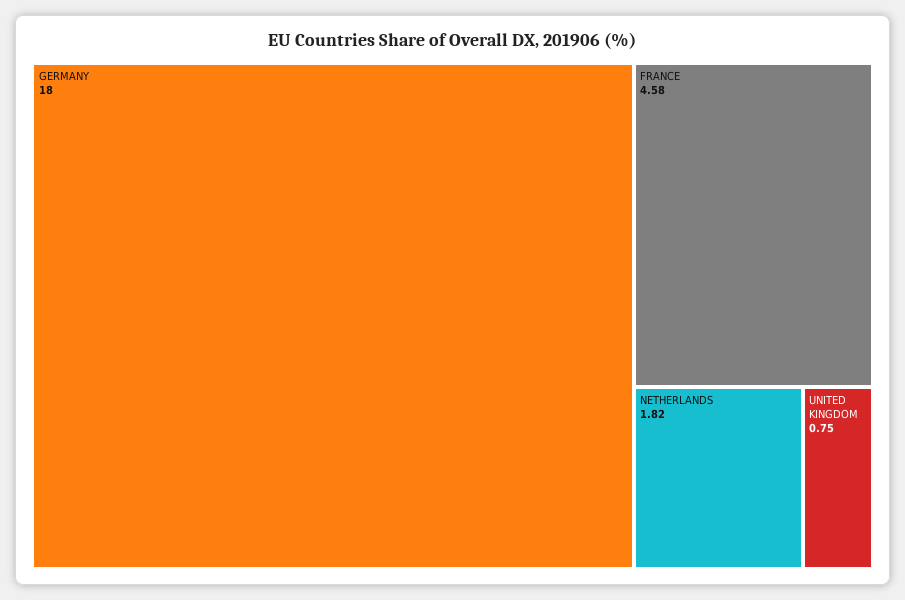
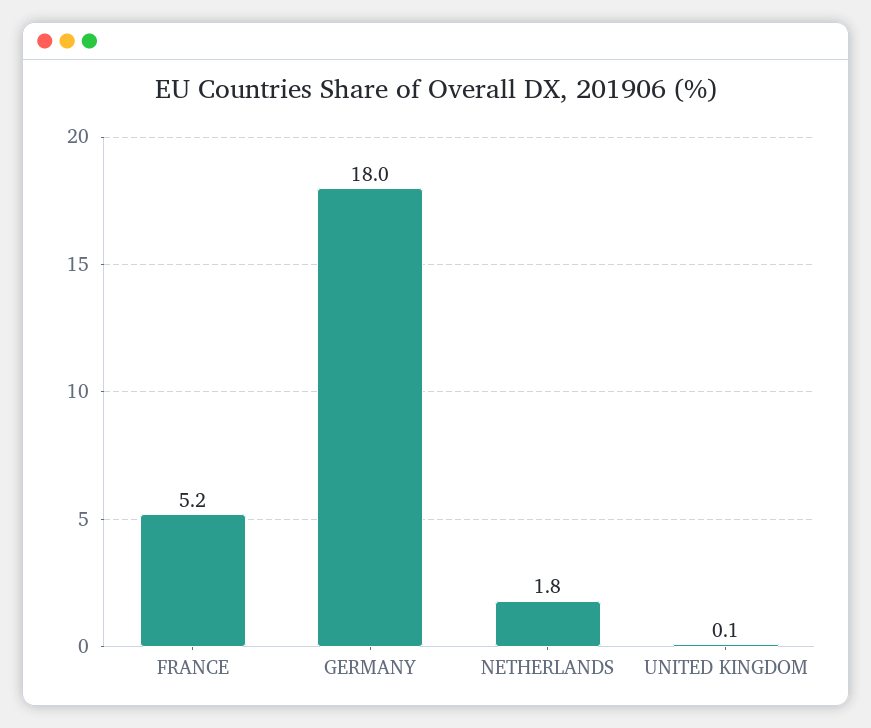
FRANCE: 4.58 -> 5.2
UNITED KINGDOM: 0.75 -> 0.1

